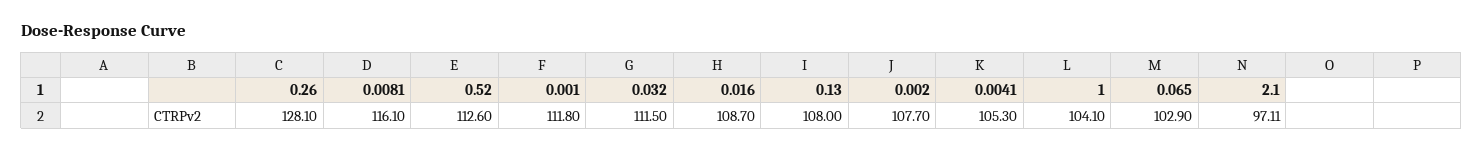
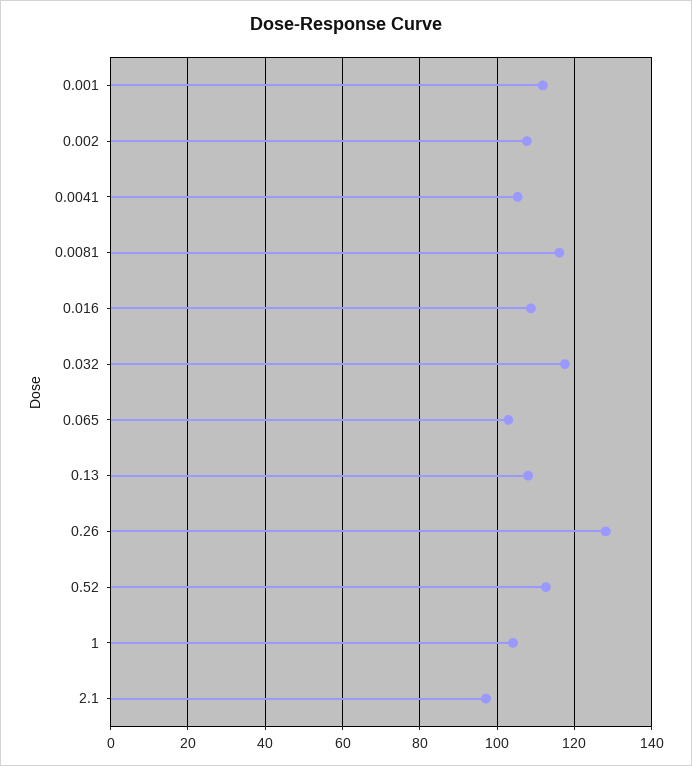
0.032: 111.5 -> 118

